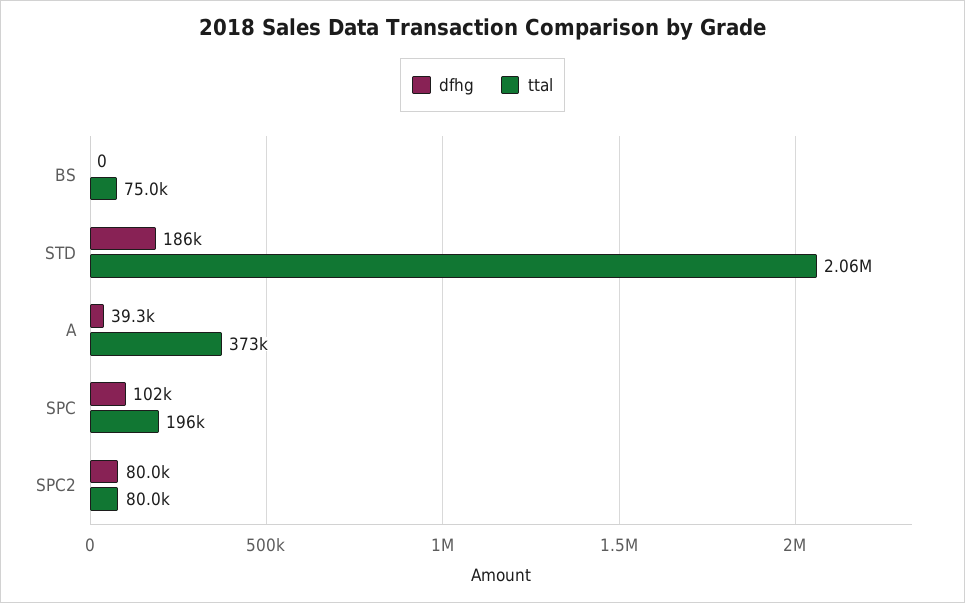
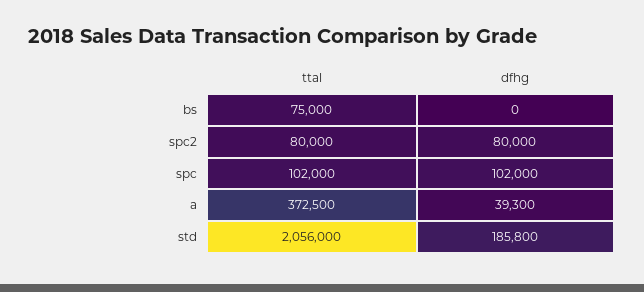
ttal, SPC: 196000 -> 102000

